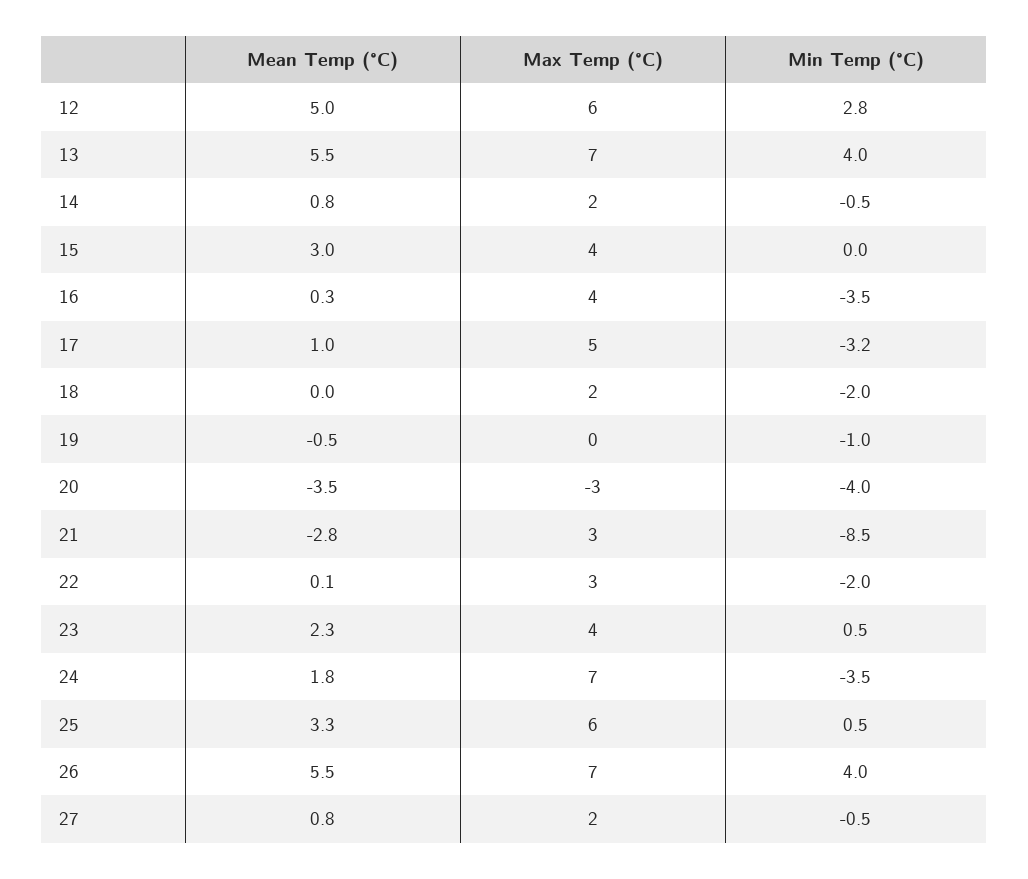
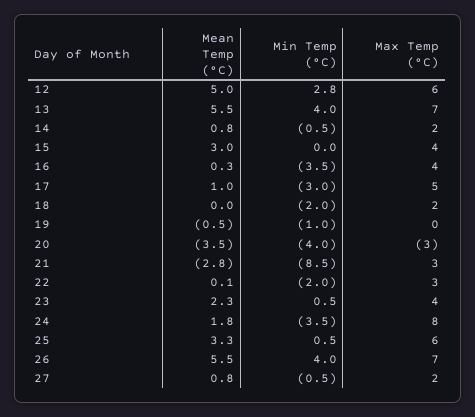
Min Temp (°C), 17: -3.2 -> -3
Max Temp (°C), 24: 7 -> 8

